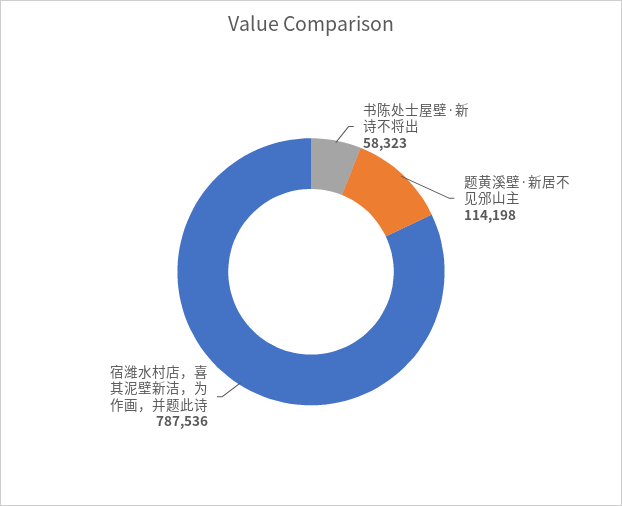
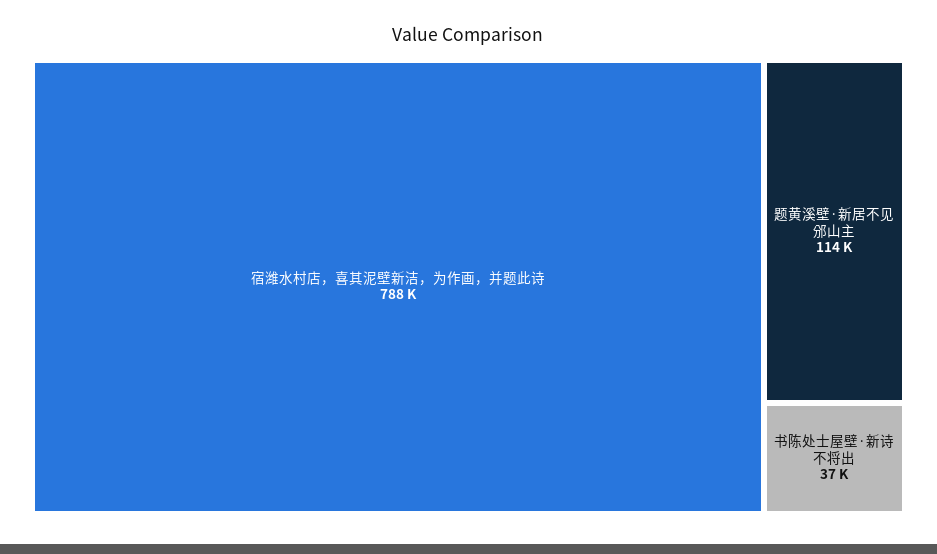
书陈处士屋壁·新诗不将出: 58323 -> 37000

